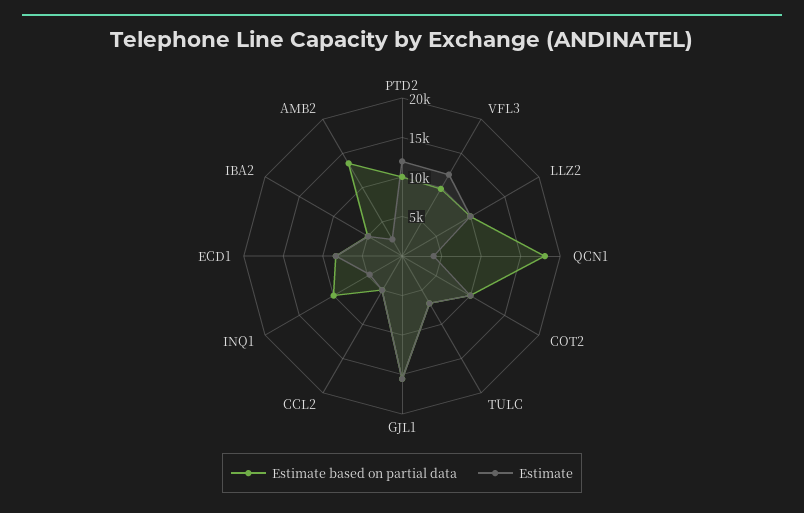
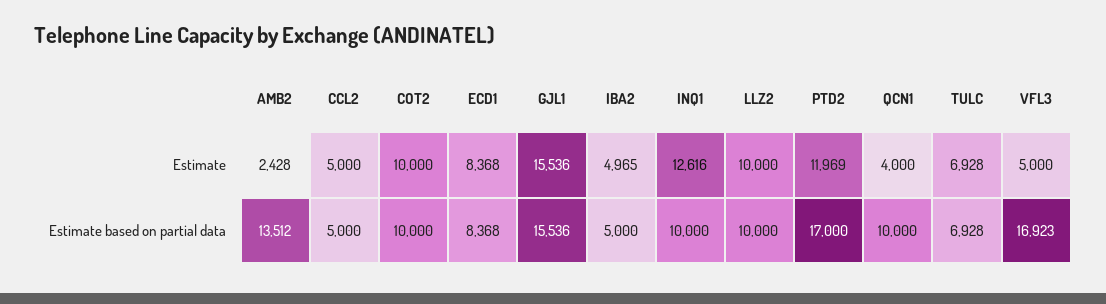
Estimate based on partial data, PTD2: 10000 -> 17000
Estimate based on partial data, VFL3: 10000 -> 16923
Estimate, VFL3: 12500 -> 5000
Estimate based on partial data, QCN1: 17500 -> 10000
Estimate, INQ1: 5000 -> 12616

